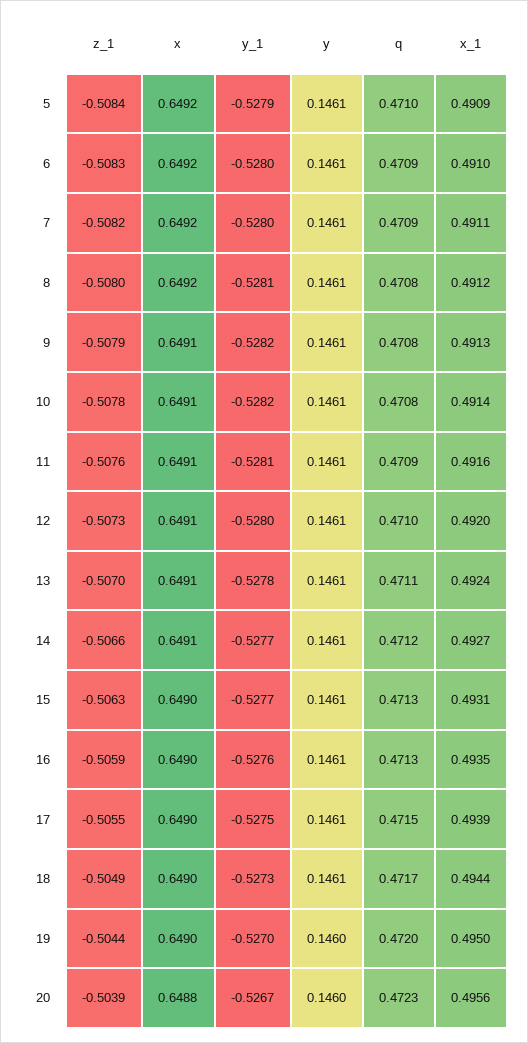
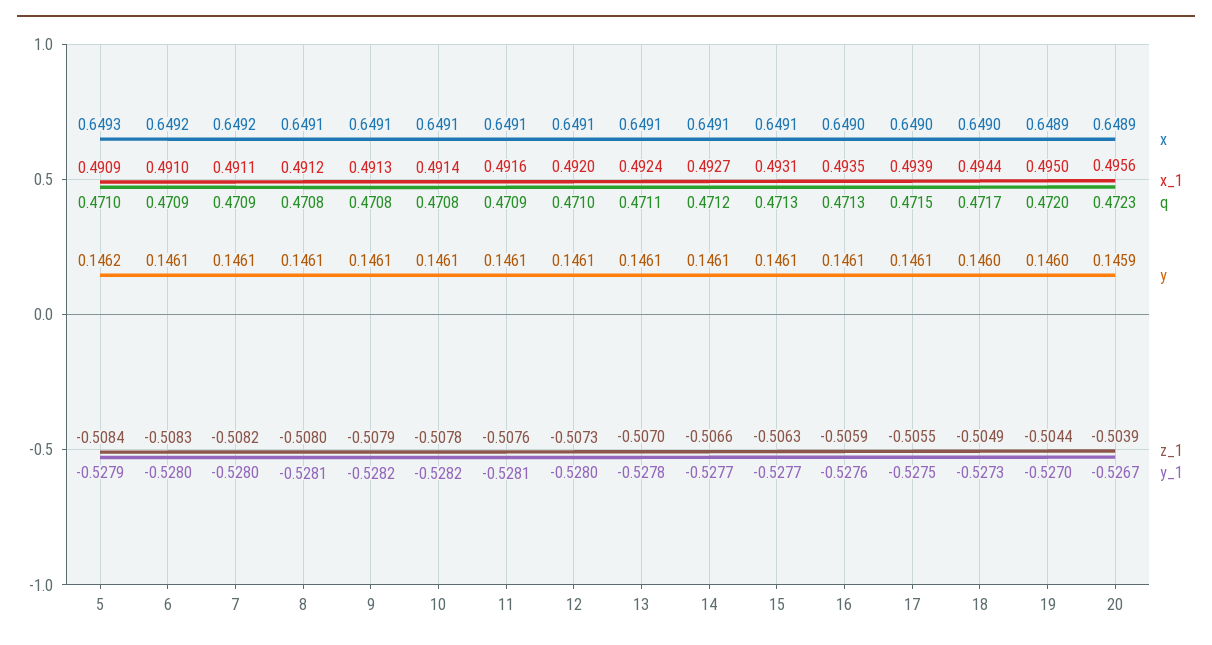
x, 5: 0.6492 -> 0.6493
y, 5: 0.1461 -> 0.1462
x, 8: 0.6492 -> 0.6491
x, 15: 0.649 -> 0.6491
y, 18: 0.1461 -> 0.146
x, 19: 0.649 -> 0.6489
x, 20: 0.6488 -> 0.6489
y, 20: 0.146 -> 0.1459

